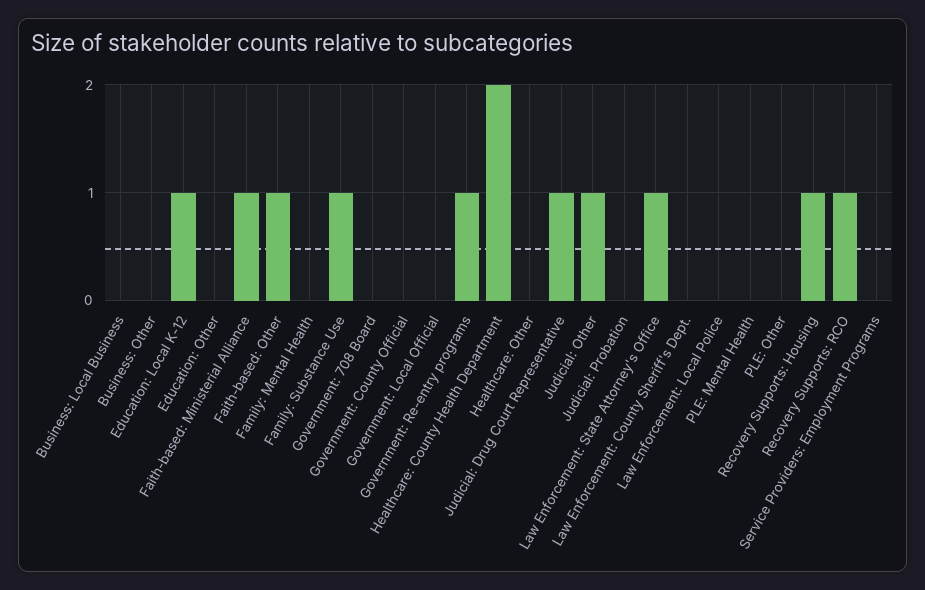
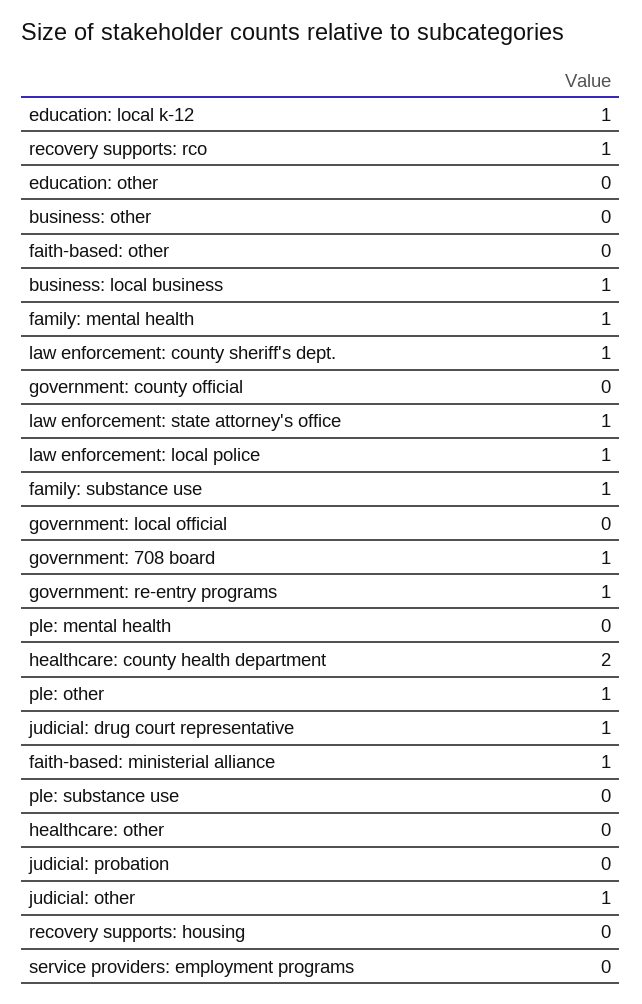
Business: Local Business: 0 -> 1
Faith-based: Other: 1 -> 0
Family: Mental Health: 0 -> 1
Government: 708 Board: 0 -> 1
Law Enforcement: County Sheriff's Dept.: 0 -> 1
Law Enforcement: Local Police: 0 -> 1
PLE: Other: 0 -> 1
Recovery Supports: Housing: 1 -> 0
ple: substance use: none -> 0

